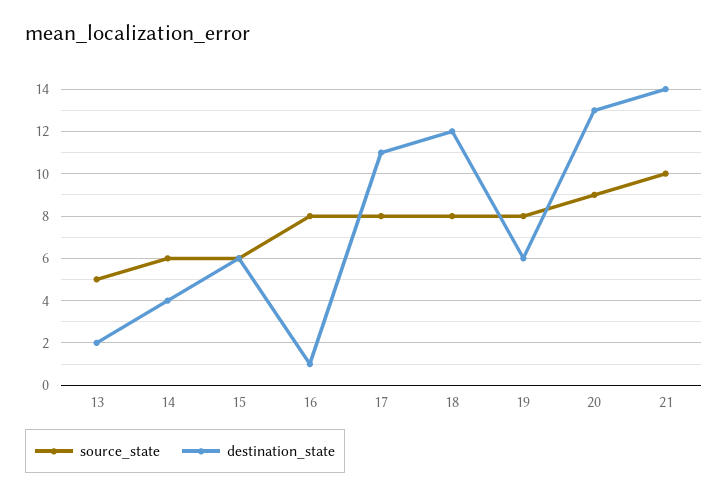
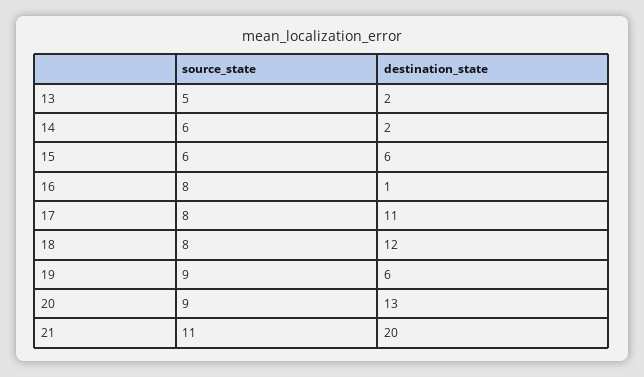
destination_state, 14: 4 -> 2
source_state, 19: 8 -> 9
source_state, 21: 10 -> 11
destination_state, 21: 14 -> 20

